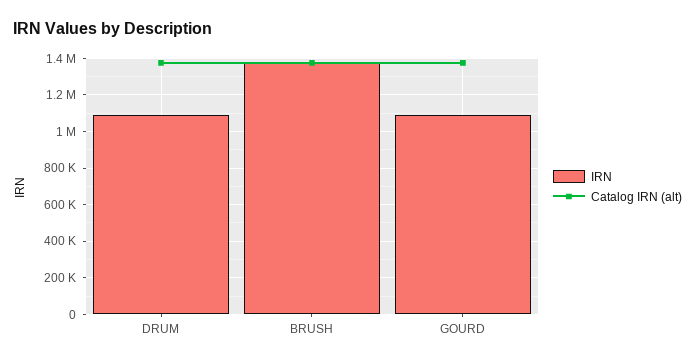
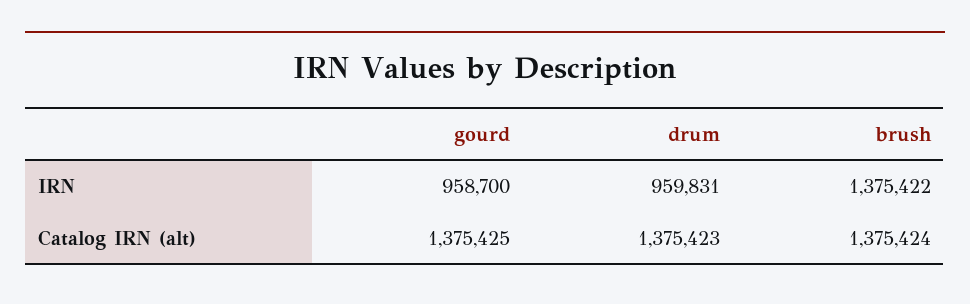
IRN, DRUM: 1100000 -> 959831
IRN, GOURD: 1100000 -> 958700

